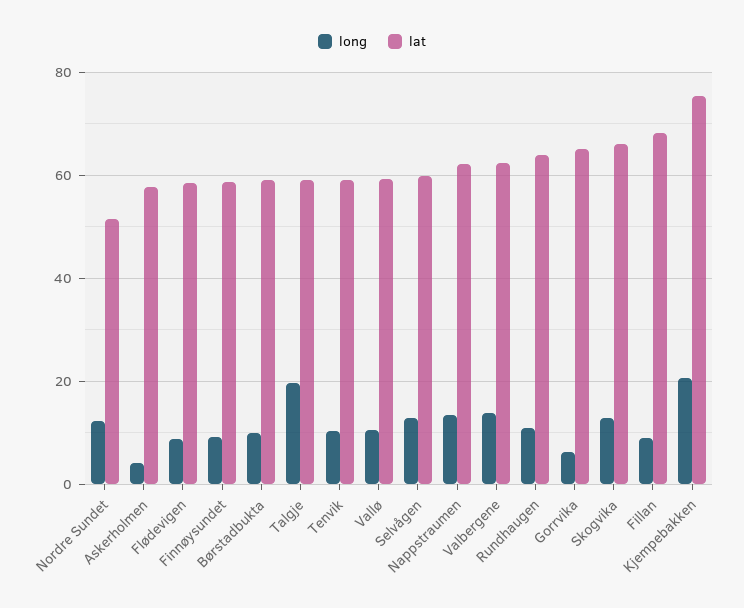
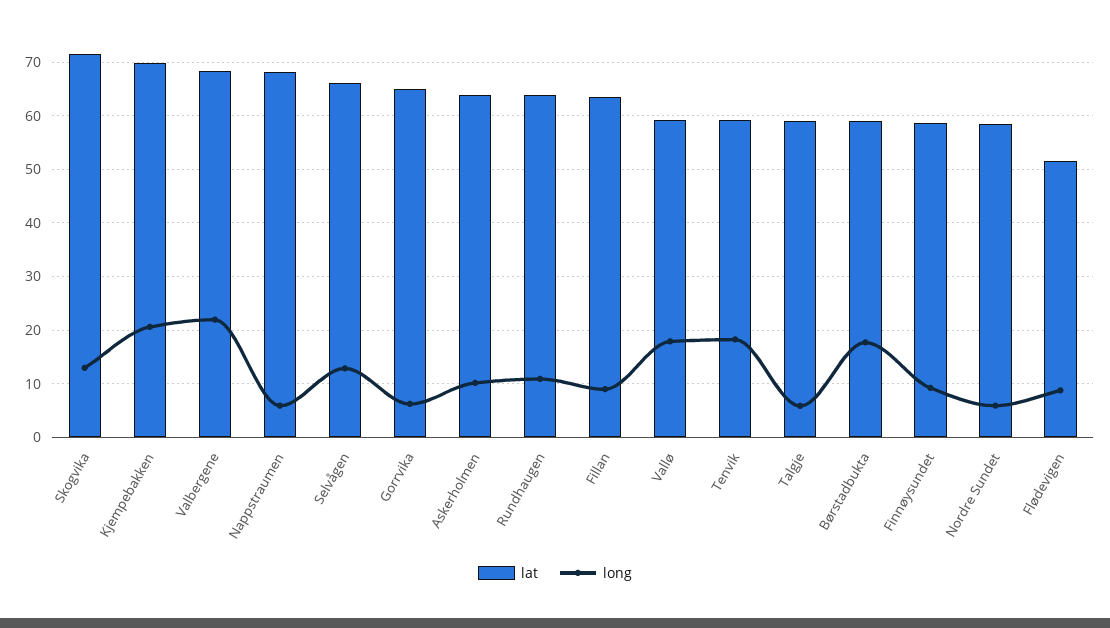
long, Nordre Sundet: 12 -> 6
lat, Nordre Sundet: 52 -> 58
long, Askerholmen: 4 -> 10
lat, Askerholmen: 58 -> 64
lat, Flødevigen: 58 -> 52
long, Børstadbukta: 10 -> 18
long, Talgje: 20 -> 6
long, Tenvik: 10 -> 18
long, Vallø: 10 -> 18
lat, Selvågen: 60 -> 66
long, Nappstraumen: 14 -> 6
lat, Nappstraumen: 62 -> 68
long, Valbergene: 14 -> 22
lat, Valbergene: 62 -> 68
lat, Skogvika: 66 -> 72
lat, Fillan: 68 -> 64
lat, Kjempebakken: 76 -> 70

